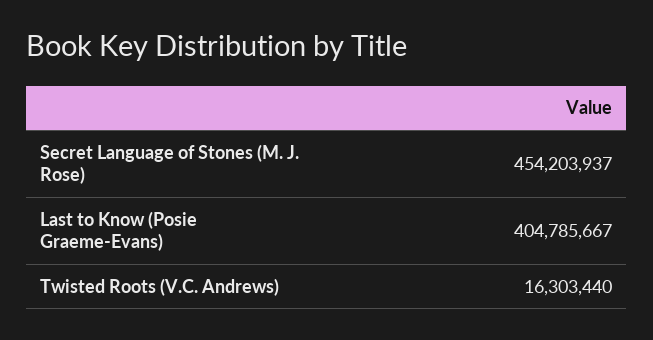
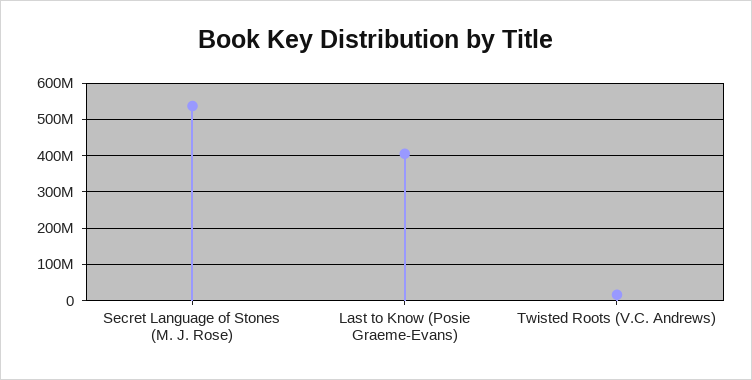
Secret Language of Stones (M. J. Rose): 454203937 -> 540000000

